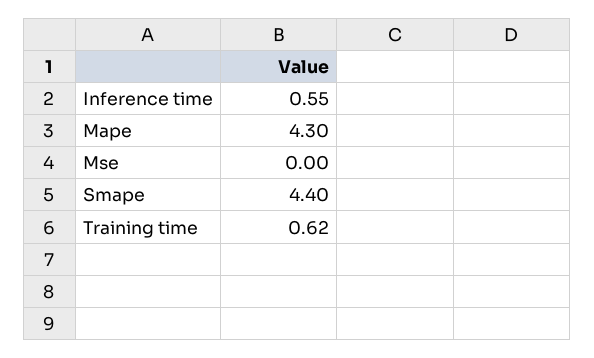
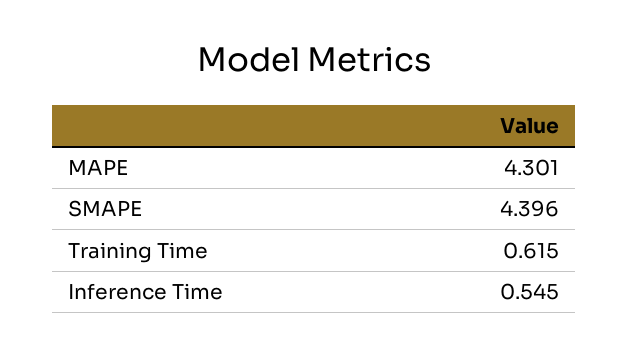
Mse: 0 -> none

